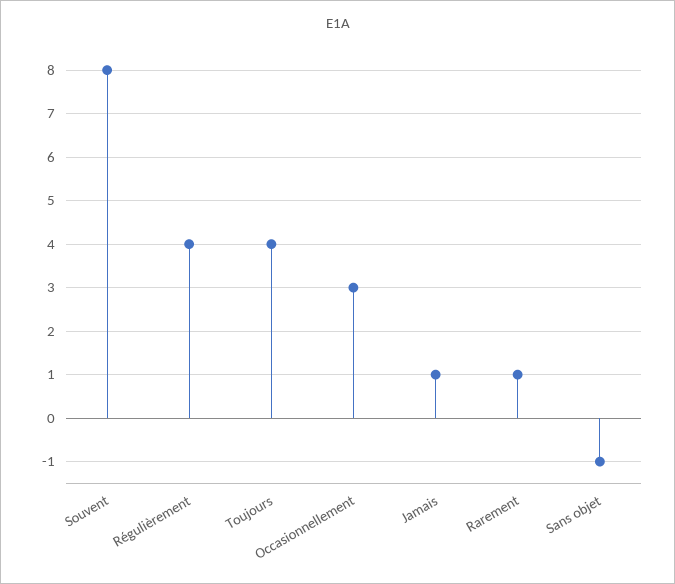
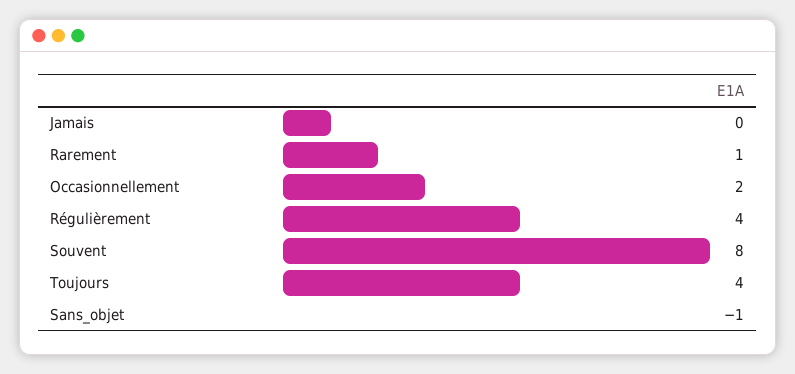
Occasionnellement: 3 -> 2
Jamais: 1 -> 0

